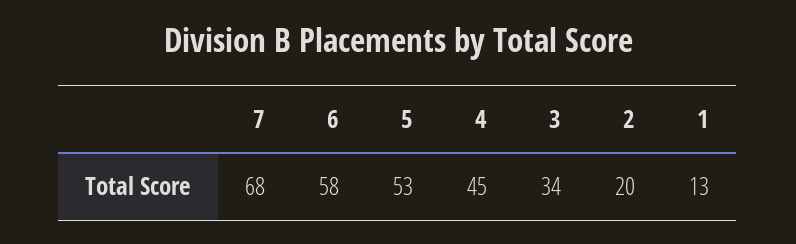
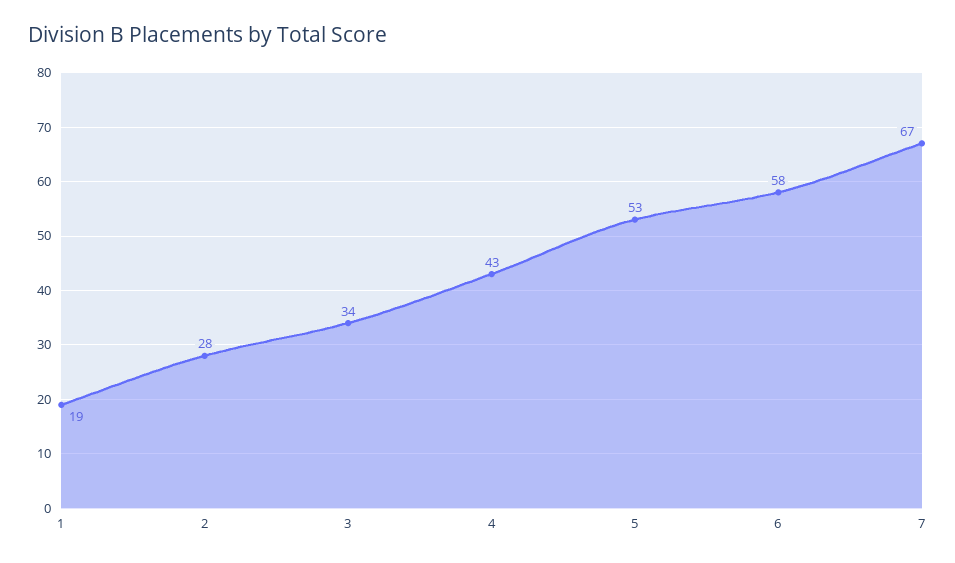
7: 68 -> 67
4: 45 -> 43
2: 20 -> 28
1: 13 -> 19

